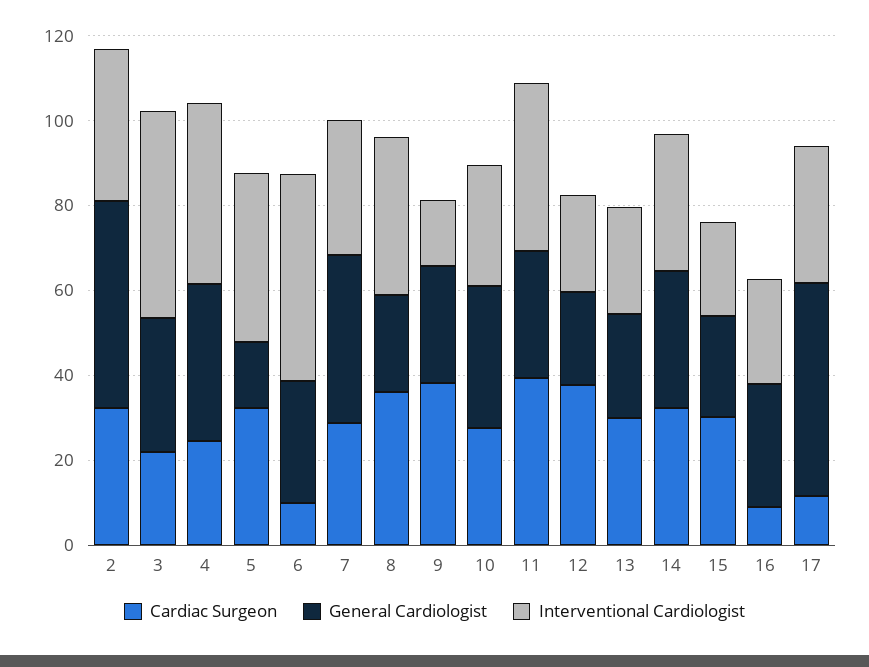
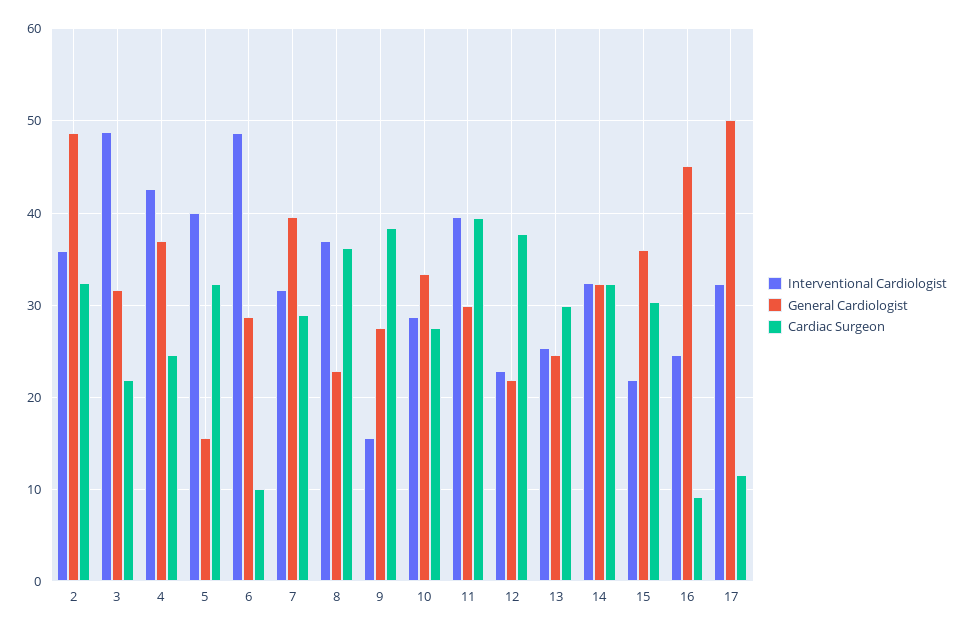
General Cardiologist, 15: 25 -> 36
General Cardiologist, 16: 30 -> 45

